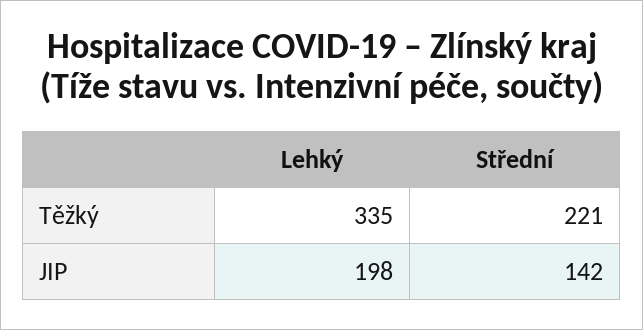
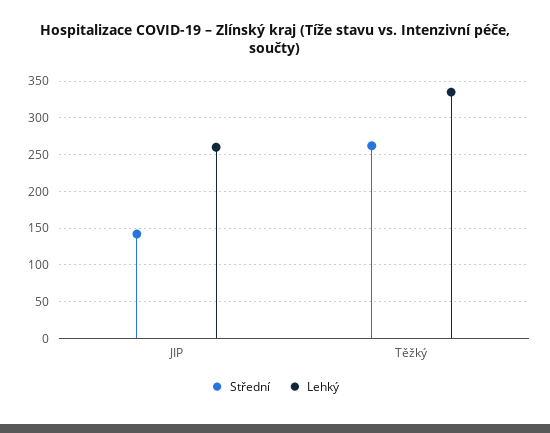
Střední, Těžký: 221 -> 260
Lehký, JIP: 198 -> 260

